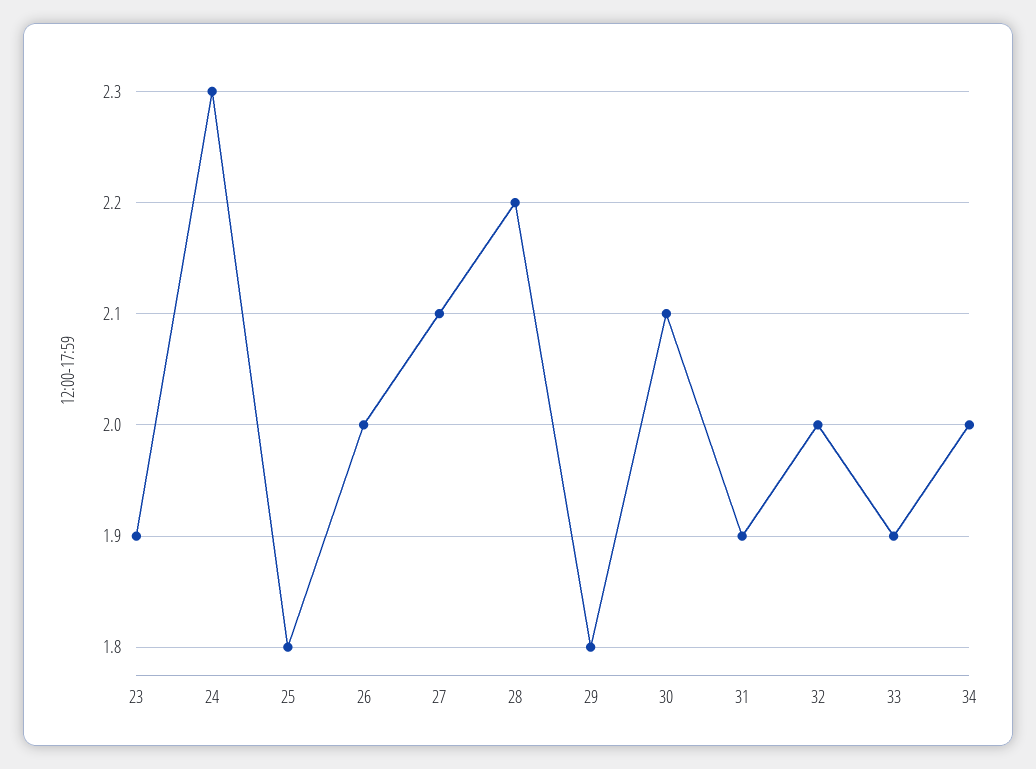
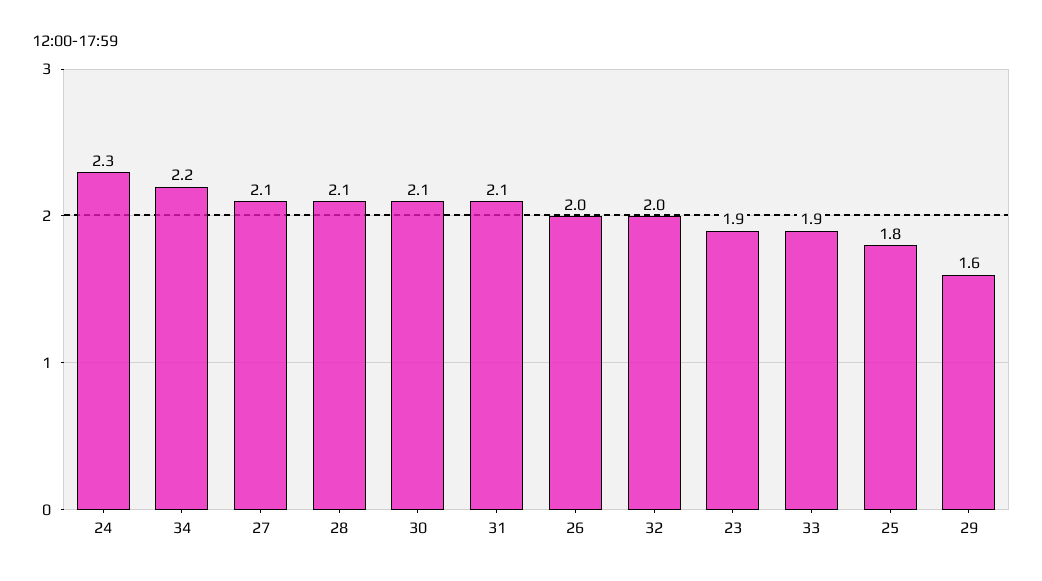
28: 2.2 -> 2.1
29: 1.8 -> 1.6
31: 1.9 -> 2.1
34: 2 -> 2.2

